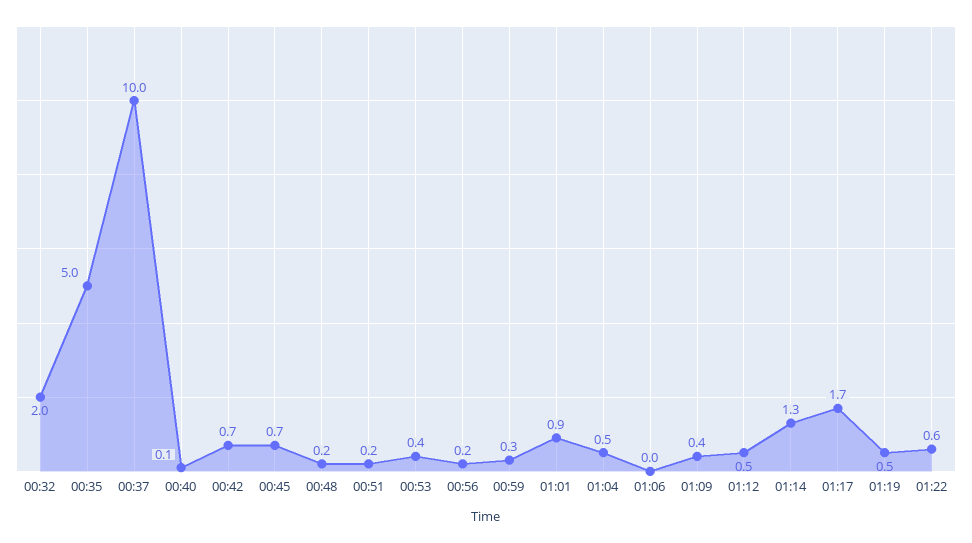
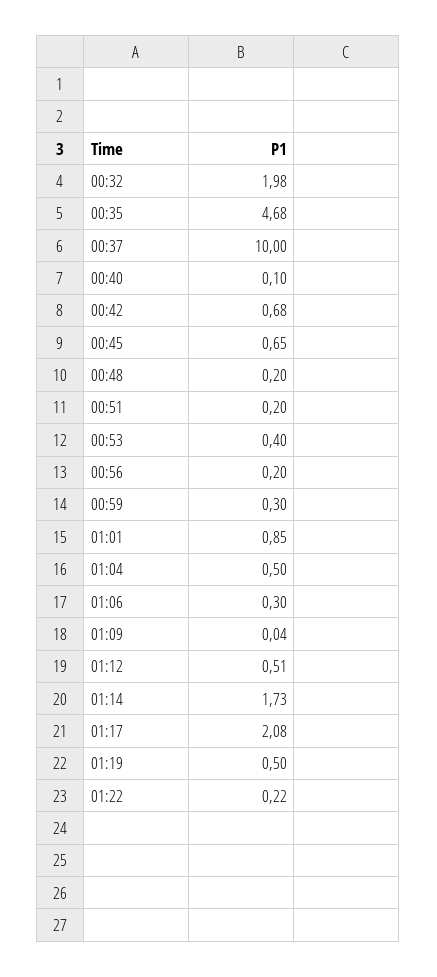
00:35: 5 -> 4.68
01:06: 0 -> 0.3
01:09: 0.4 -> 0.04
01:14: 1.3 -> 1.73
01:17: 1.7 -> 2.08
01:22: 0.6 -> 0.22

